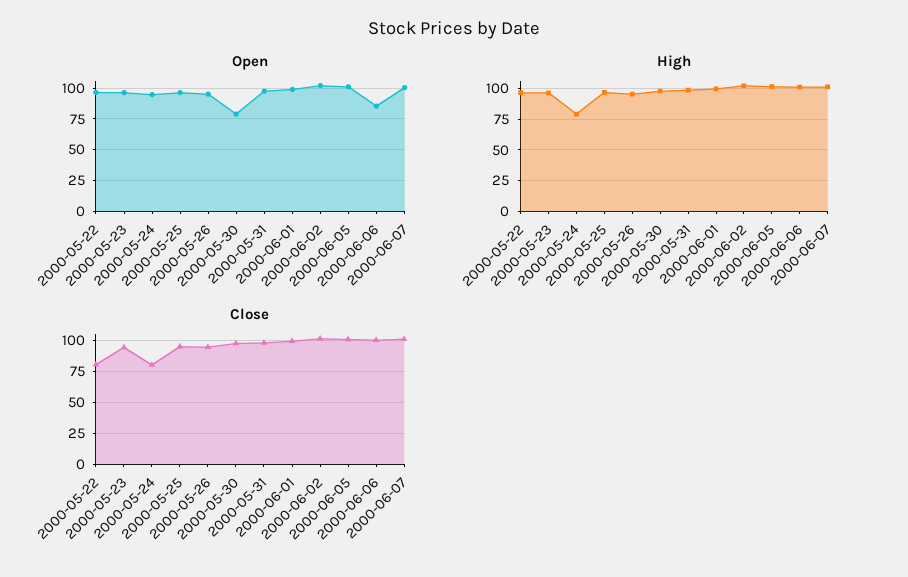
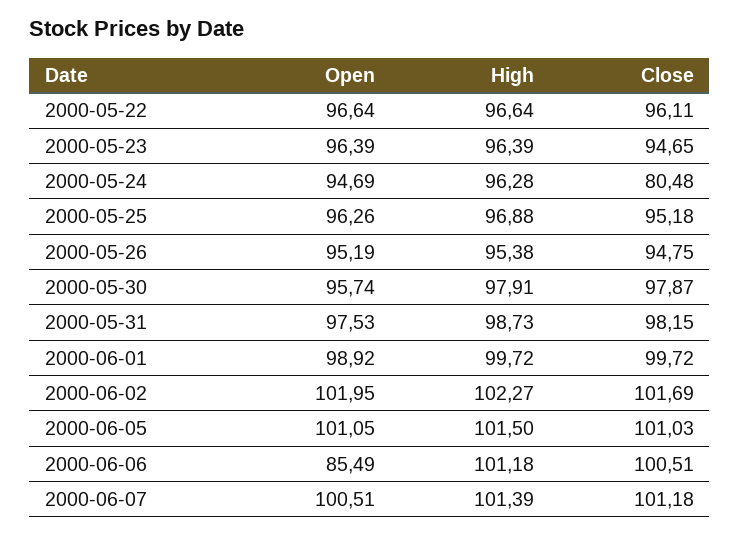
Open, 2000-05-30: 80 -> 95.74
High, 2000-05-24: 80 -> 96.28
Close, 2000-05-22: 80 -> 96.11

